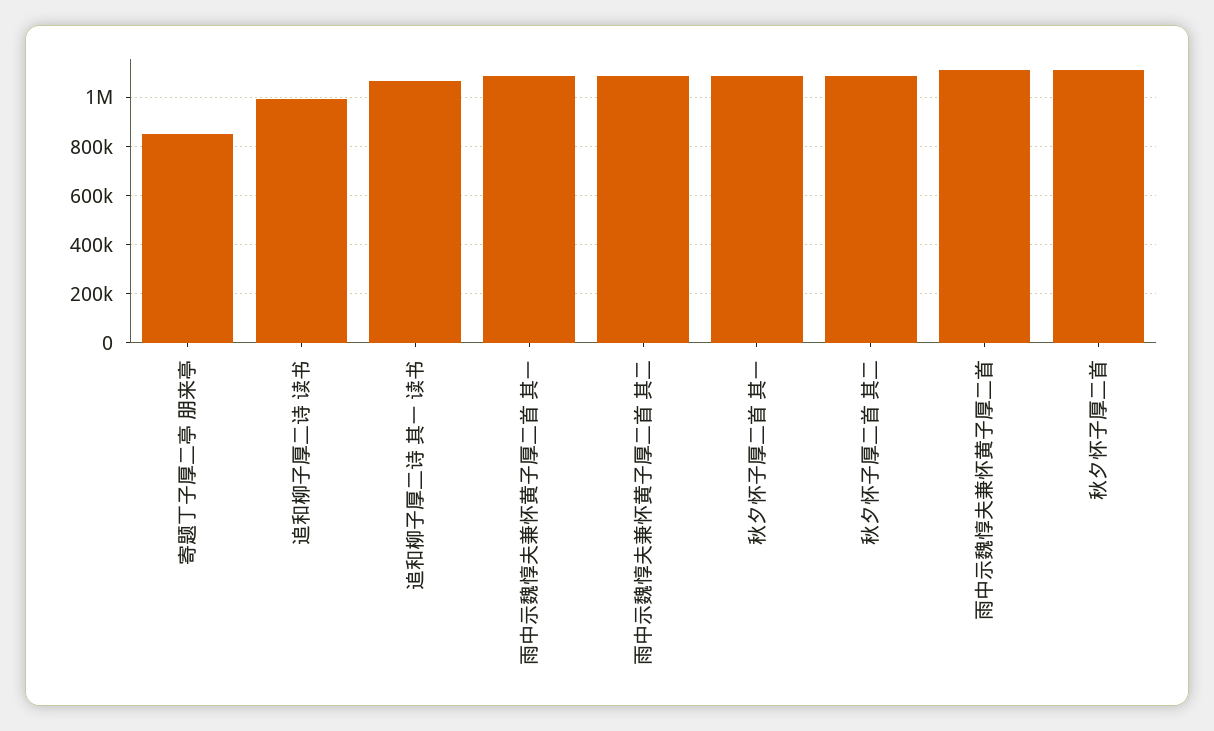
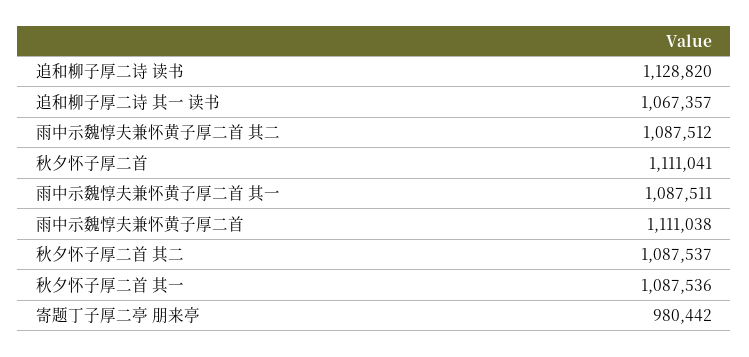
寄题丁子厚二亭 朋来亭: 850000 -> 980442
追和柳子厚二诗 读书: 1000000 -> 1128820

